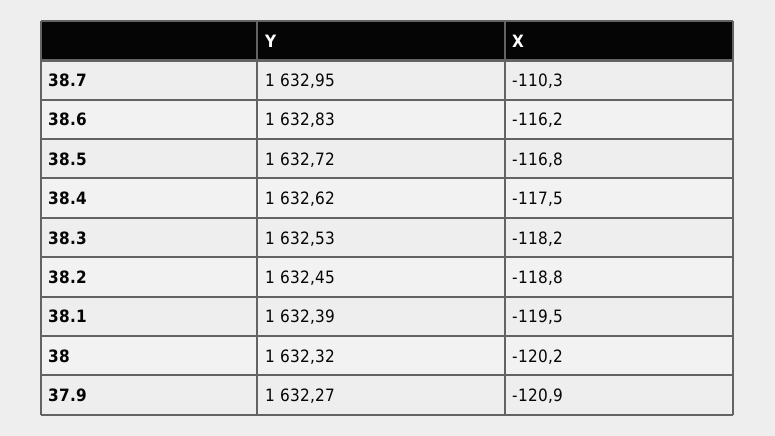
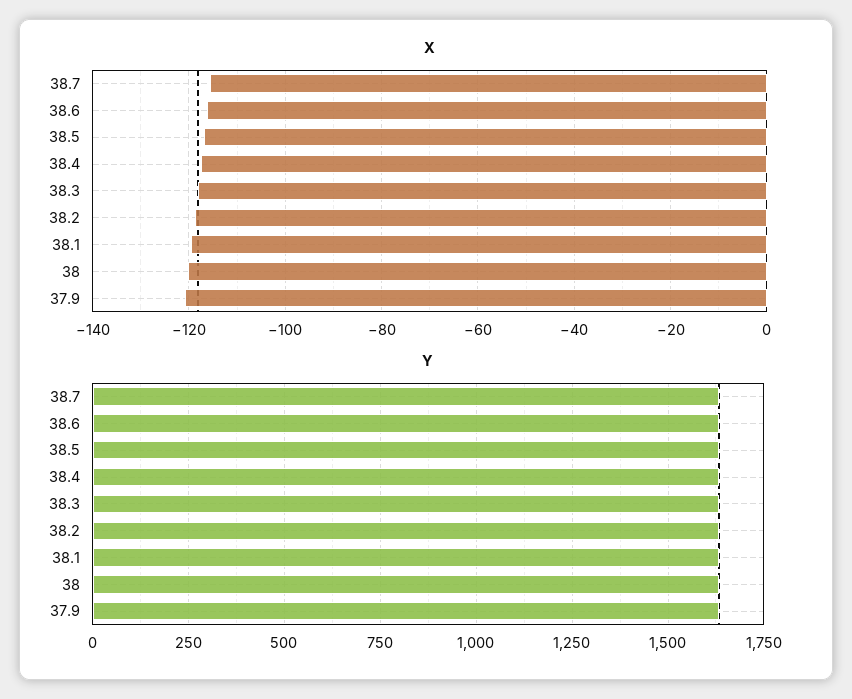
X, 38.7: -110.3 -> -116

